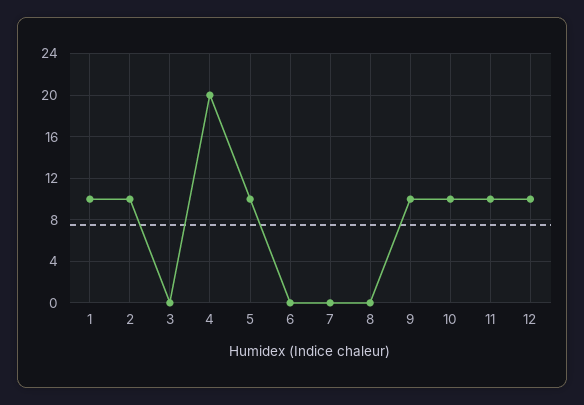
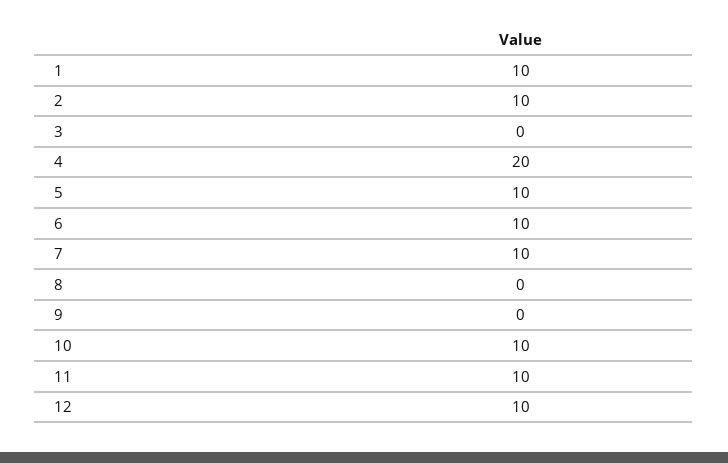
6: 0 -> 10
7: 0 -> 10
9: 10 -> 0

